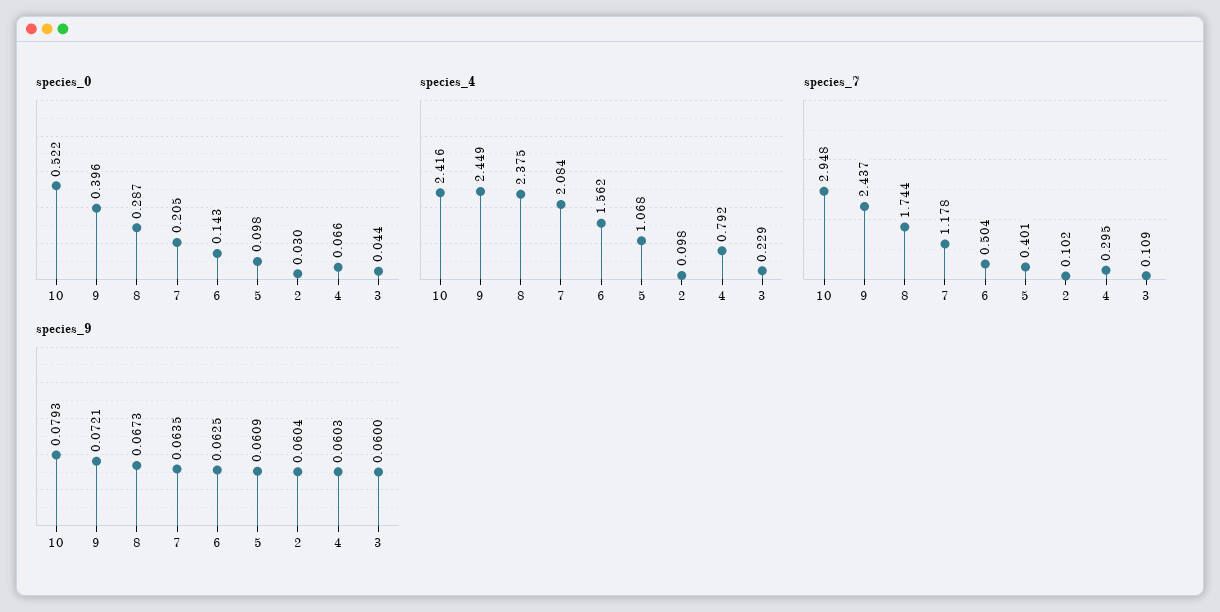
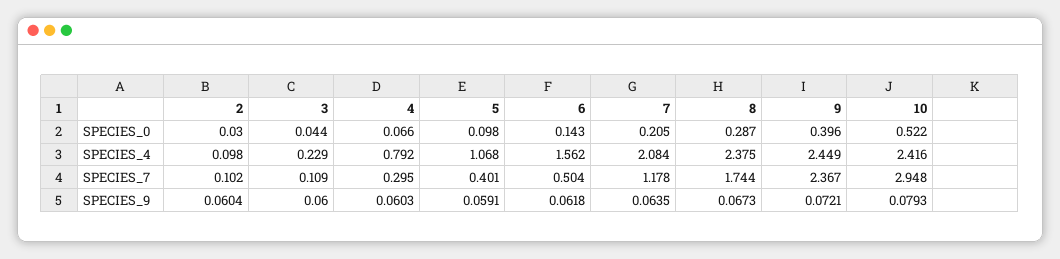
species_7, 9: 2.437 -> 2.367
species_9, 6: 0.0625 -> 0.0618
species_9, 5: 0.0609 -> 0.0591

